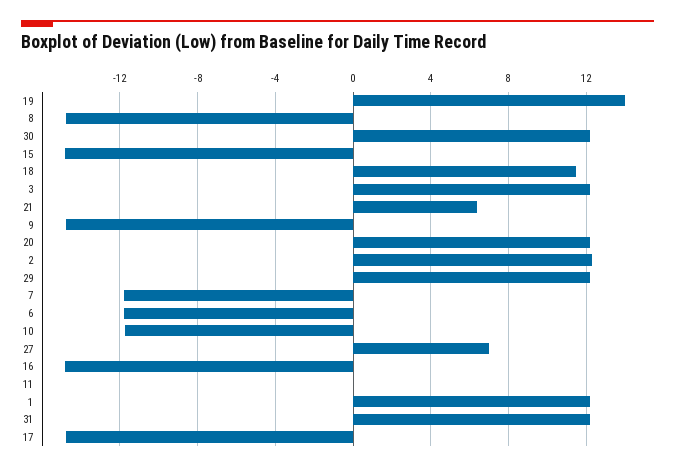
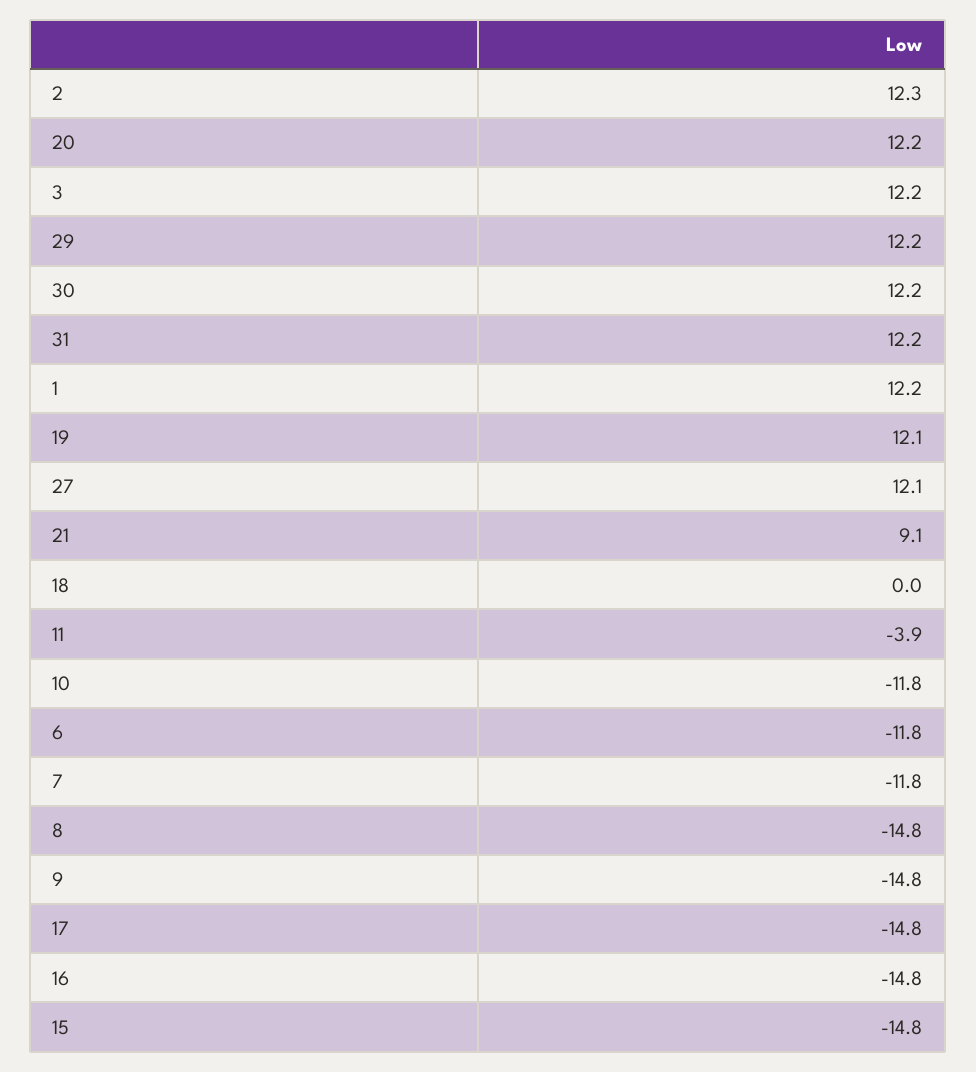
19: 14 -> 12.1
18: 11.5 -> 0
21: 6.5 -> 9.1
27: 7 -> 12.1
11: 0 -> -3.9

